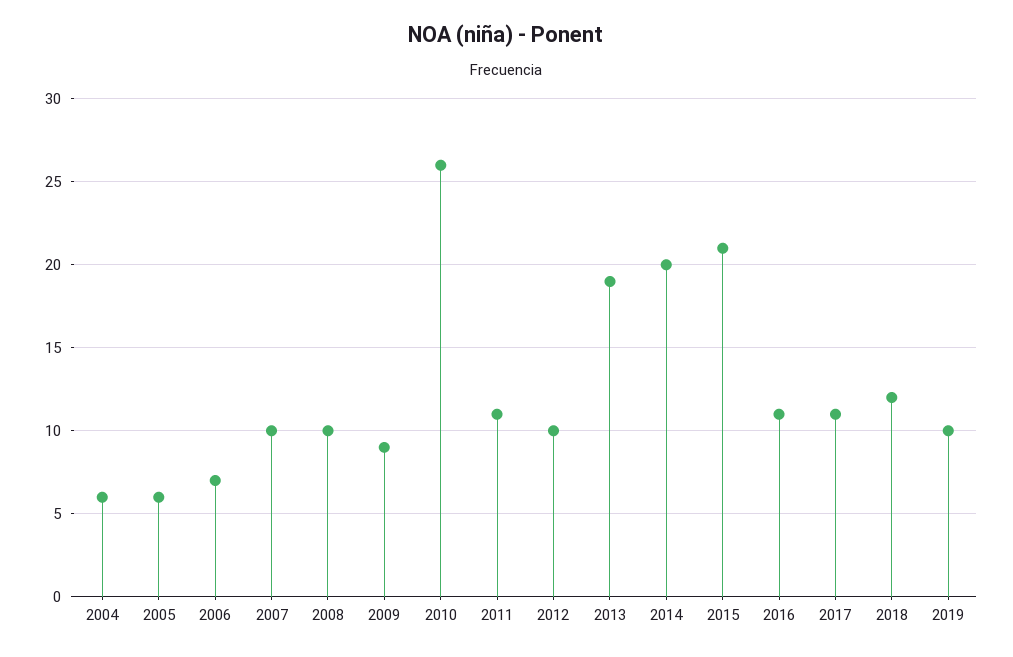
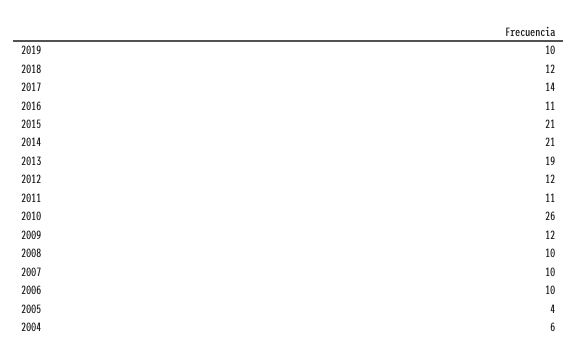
2005: 6 -> 4
2006: 7 -> 10
2009: 9 -> 12
2012: 10 -> 12
2014: 20 -> 21
2017: 11 -> 14

